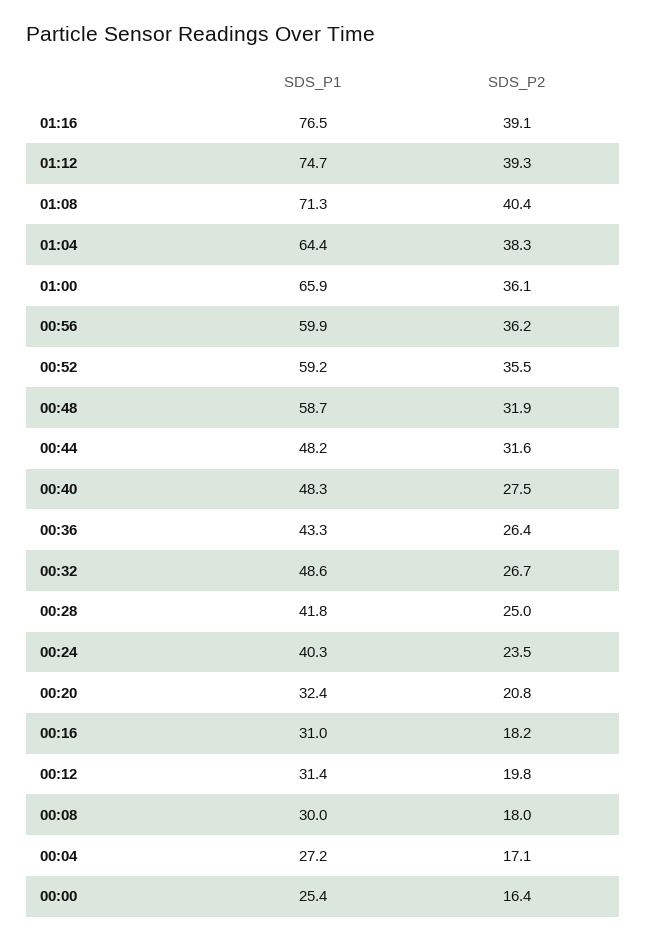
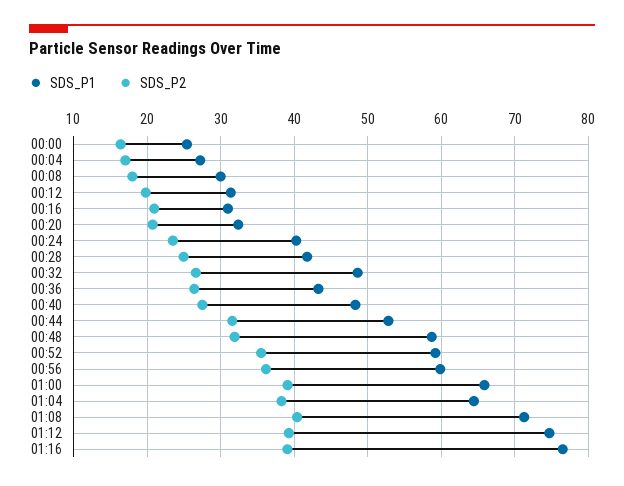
SDS_P2, 01:00: 36.1 -> 39
SDS_P1, 00:44: 48.2 -> 53
SDS_P2, 00:16: 18.2 -> 21

